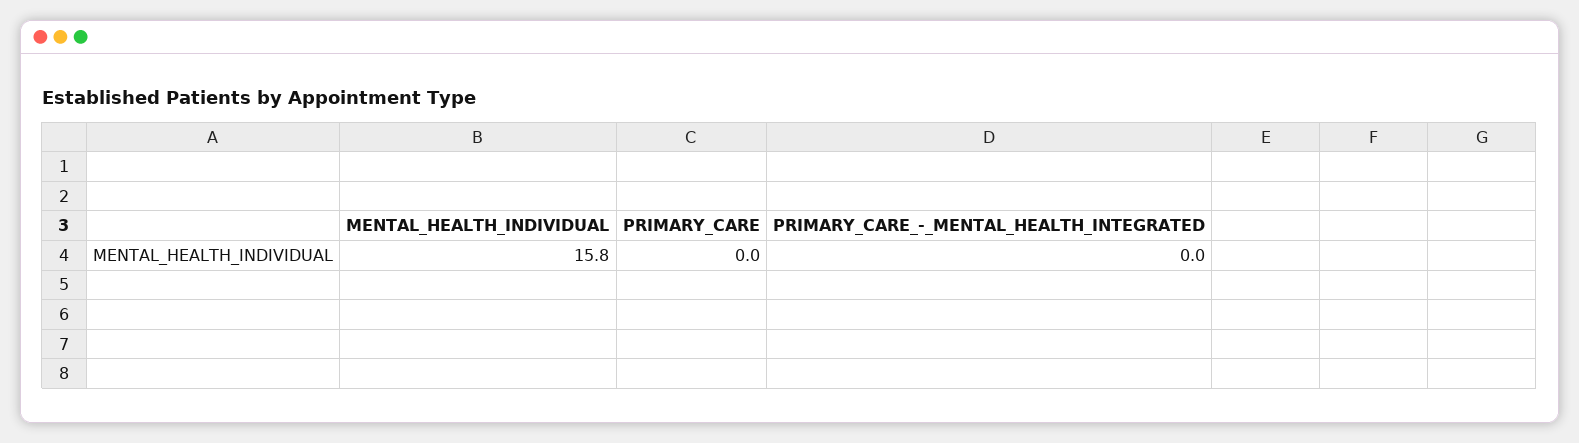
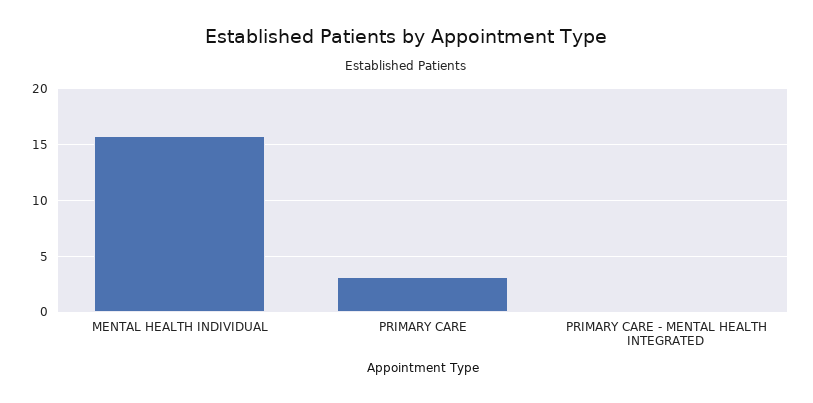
PRIMARY_CARE: 0 -> 3

